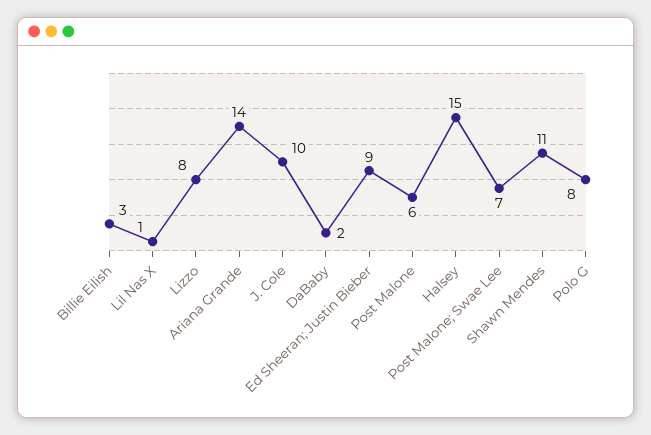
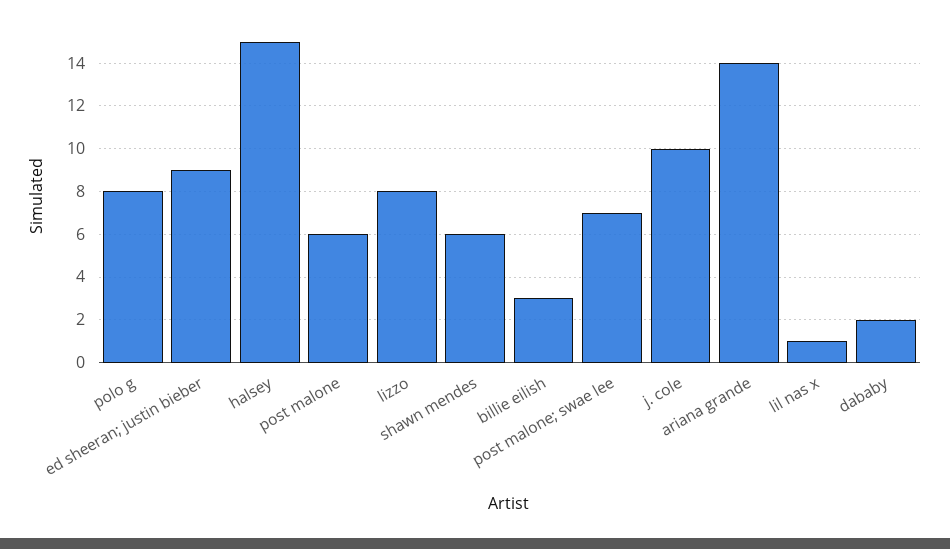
Shawn Mendes: 11 -> 6

